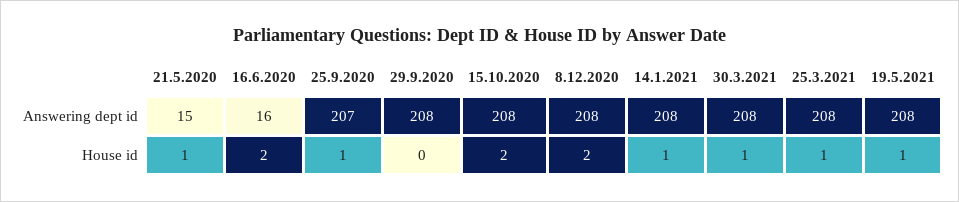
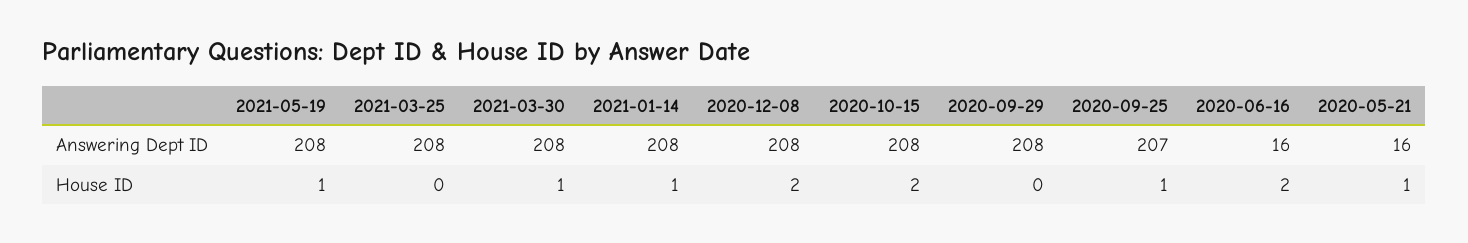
21.5.2020, Answering dept id: 15 -> 16
25.3.2021, House id: 1 -> 0

